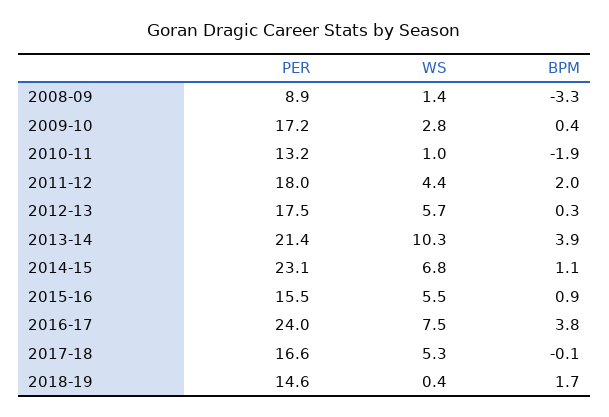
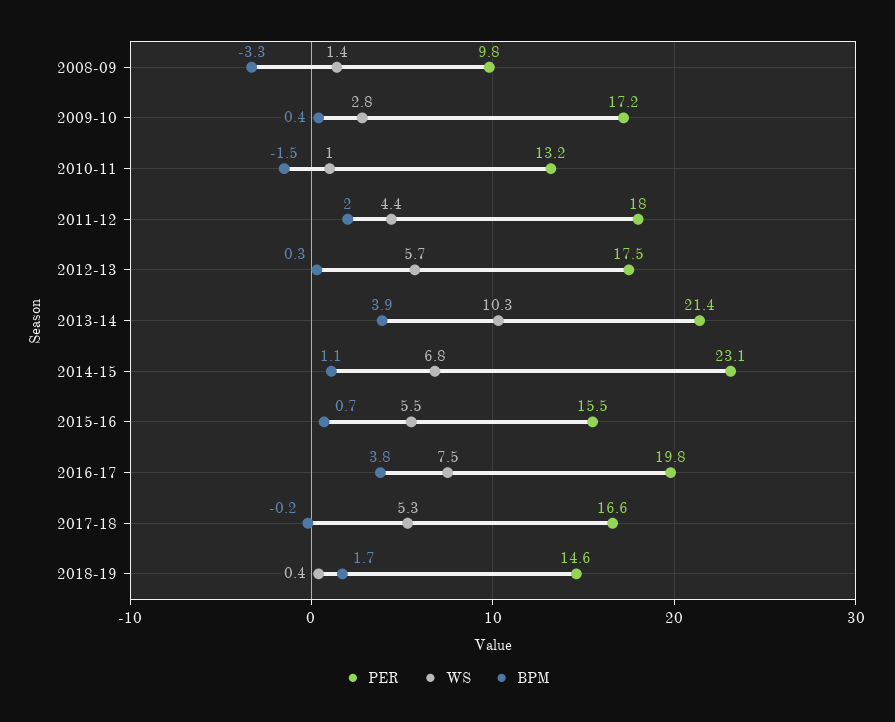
PER, 2008-09: 8.9 -> 9.8
BPM, 2010-11: -1.9 -> -1.5
BPM, 2015-16: 0.9 -> 0.7
PER, 2016-17: 24 -> 19.8
BPM, 2017-18: -0.1 -> -0.2

